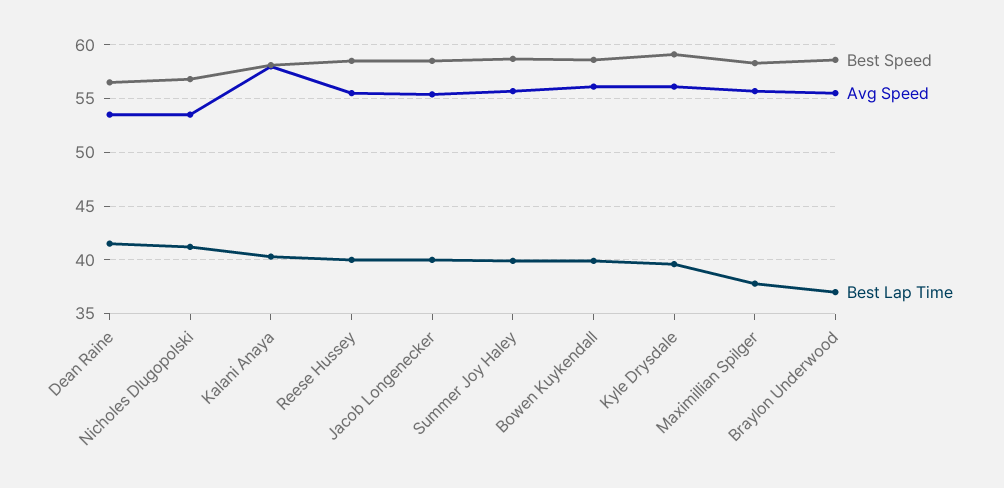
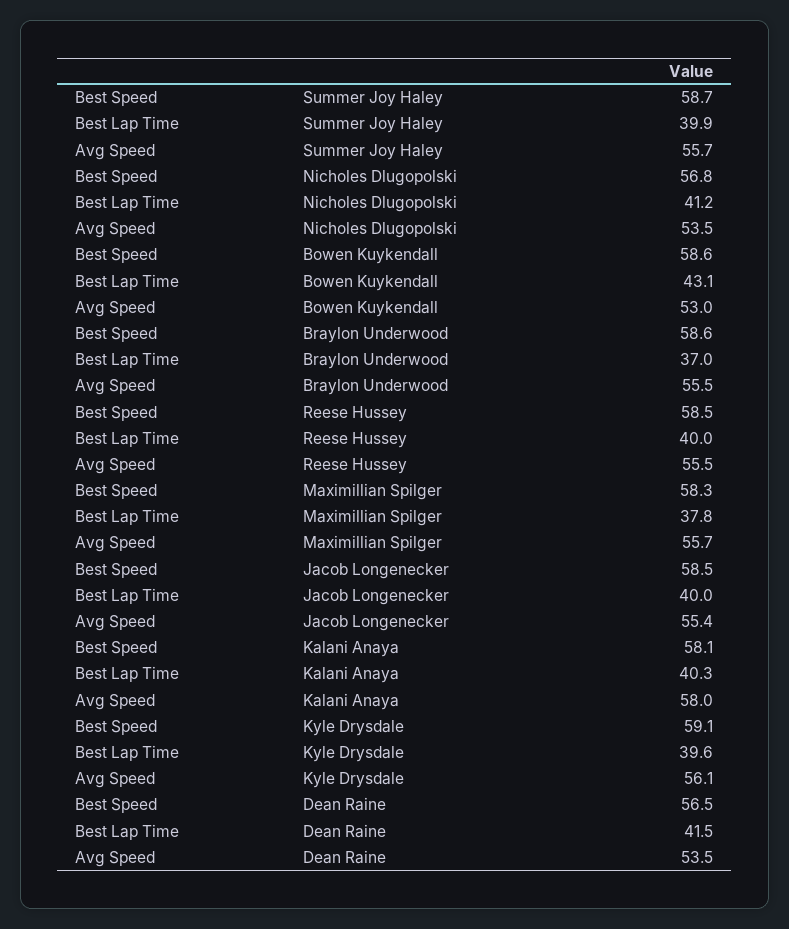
Avg Speed, Bowen Kuykendall: 56 -> 53
Best Lap Time, Bowen Kuykendall: 40 -> 43.1

